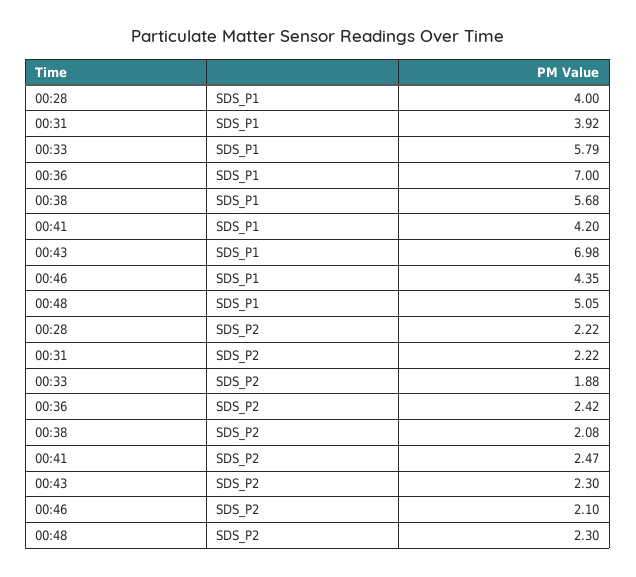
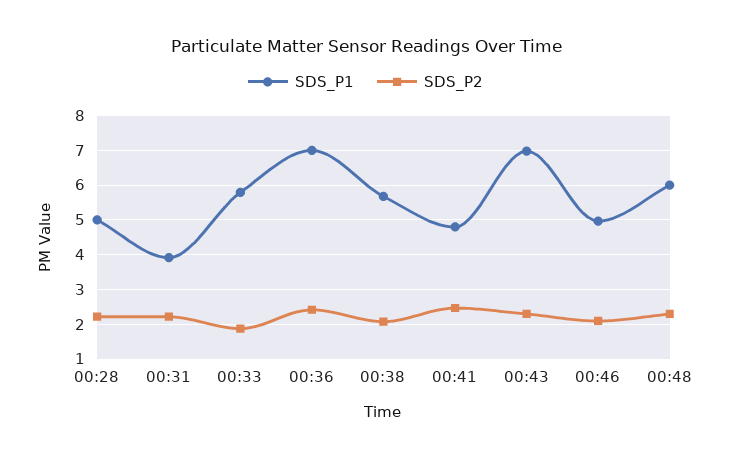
SDS_P1, 00:28: 4 -> 5
SDS_P1, 00:41: 4.2 -> 4.8
SDS_P1, 00:46: 4.35 -> 5
SDS_P1, 00:48: 5.05 -> 6

